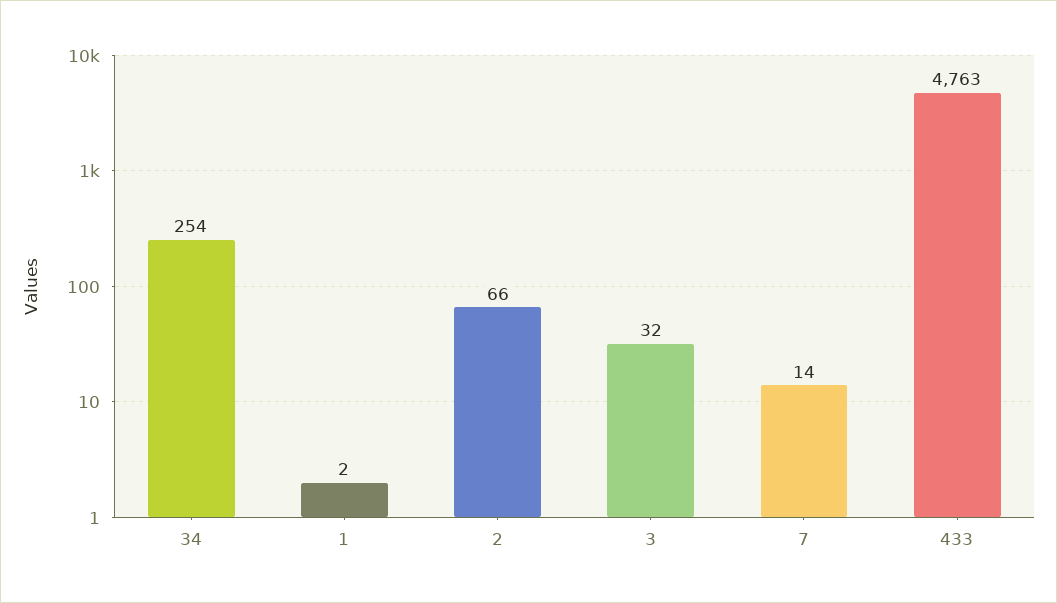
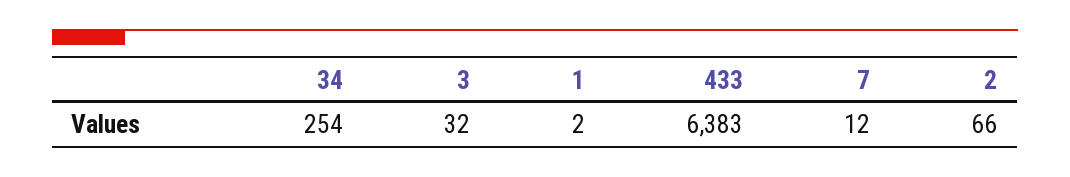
7: 14 -> 12
433: 4763 -> 6383

